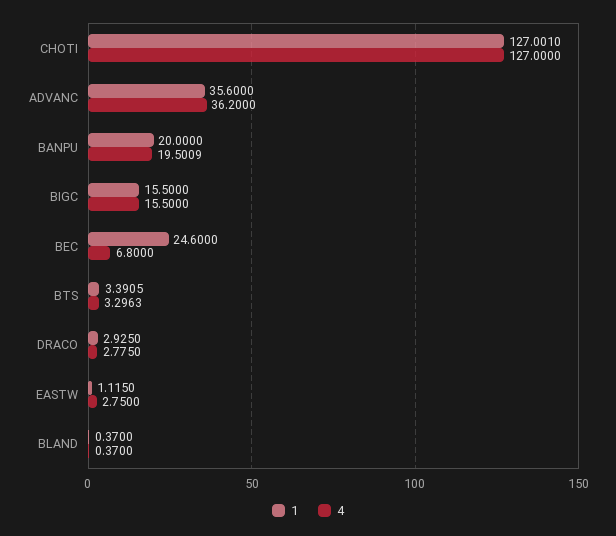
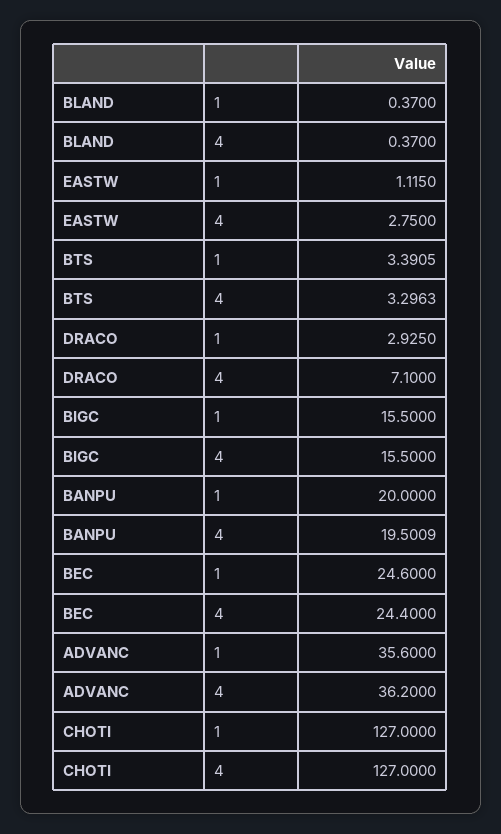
1, CHOTI: 127.001 -> 127
4, BEC: 6.8 -> 24.4
4, DRACO: 2.775 -> 7.1

